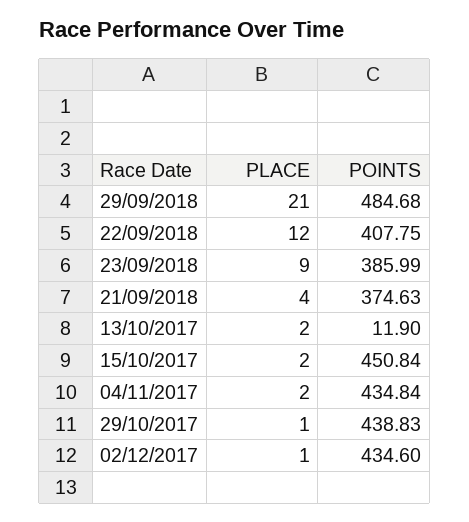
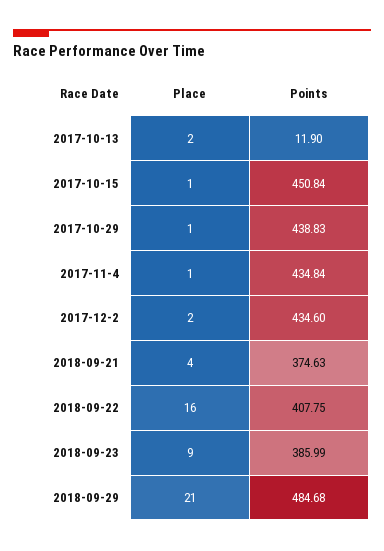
PLACE, 22/09/2018: 12 -> 16
PLACE, 15/10/2017: 2 -> 1
PLACE, 04/11/2017: 2 -> 1
PLACE, 02/12/2017: 1 -> 2

